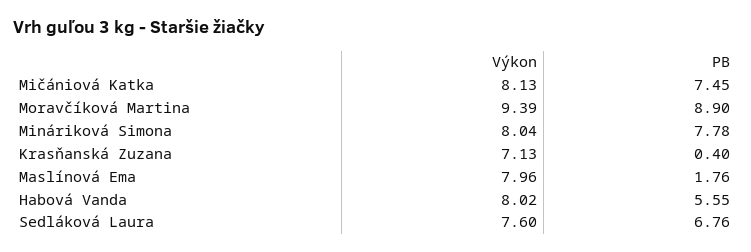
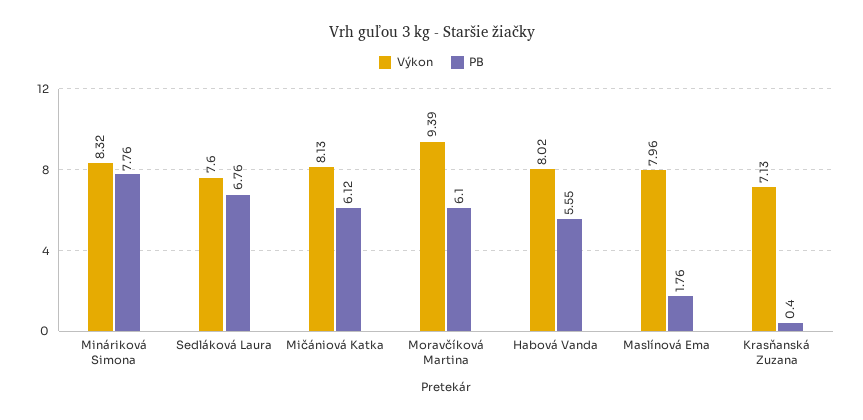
PB, Mičániová Katka: 7.45 -> 6.12
PB, Moravčíková Martina: 8.9 -> 6.1
Výkon, Mináriková Simona: 8.04 -> 8.32
PB, Mináriková Simona: 7.78 -> 7.76

